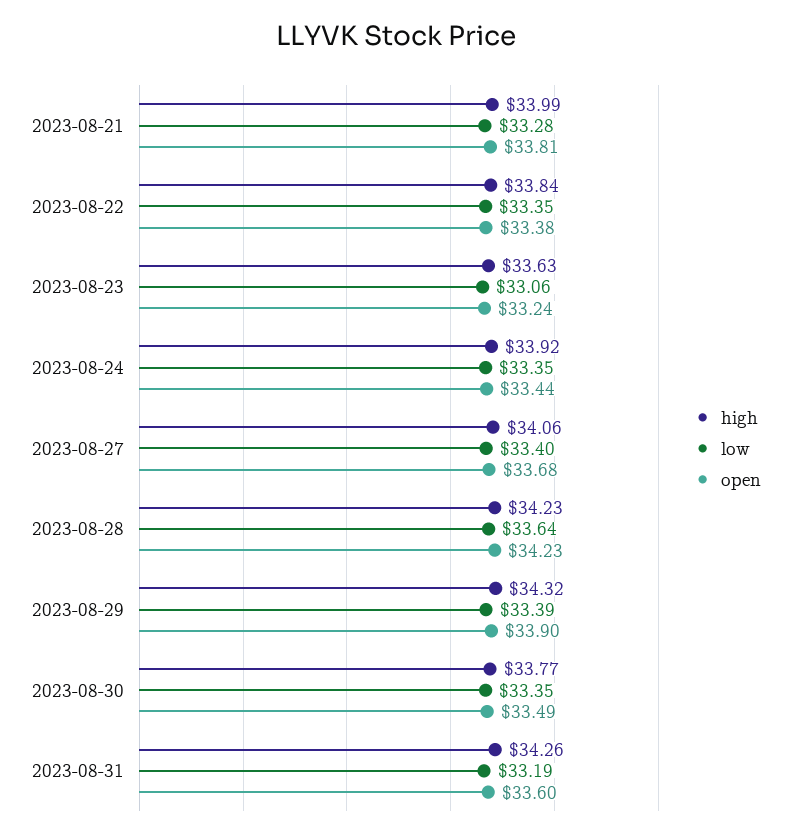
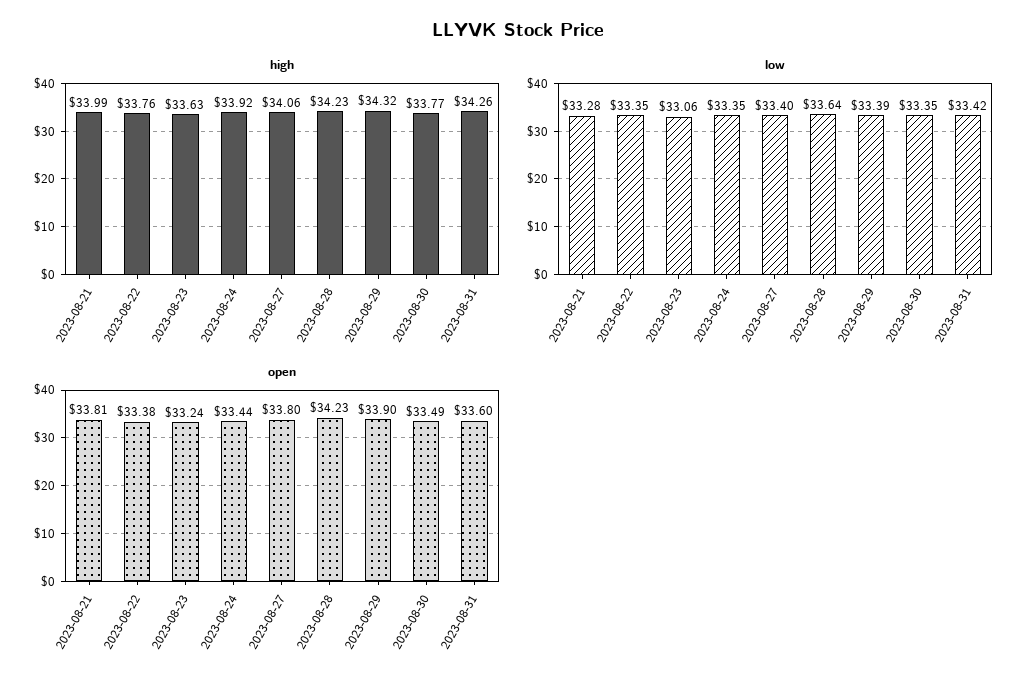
high, 2023-08-22: 33.84 -> 33.76
open, 2023-08-27: 33.68 -> 33.8
low, 2023-08-31: 33.19 -> 33.42

